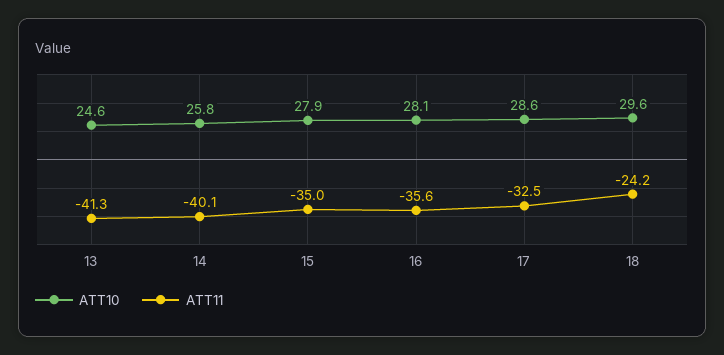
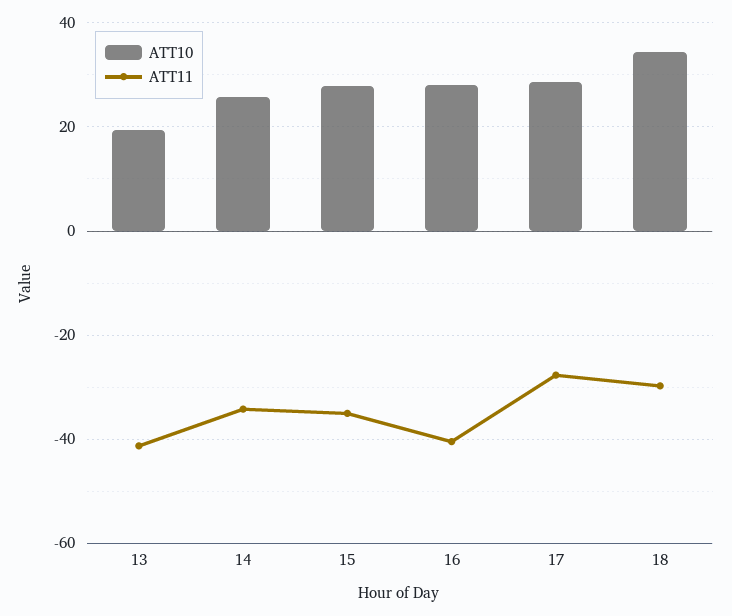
ATT10, 13: 24.6 -> 20
ATT11, 14: -40.1 -> -34
ATT11, 16: -35.6 -> -40
ATT11, 17: -32.5 -> -28
ATT10, 18: 29.6 -> 34
ATT11, 18: -24.2 -> -30

